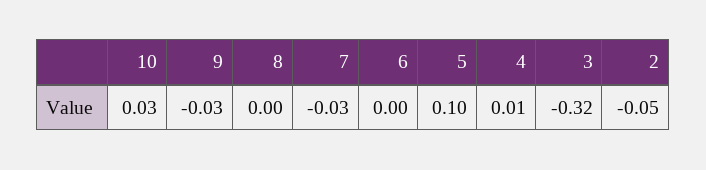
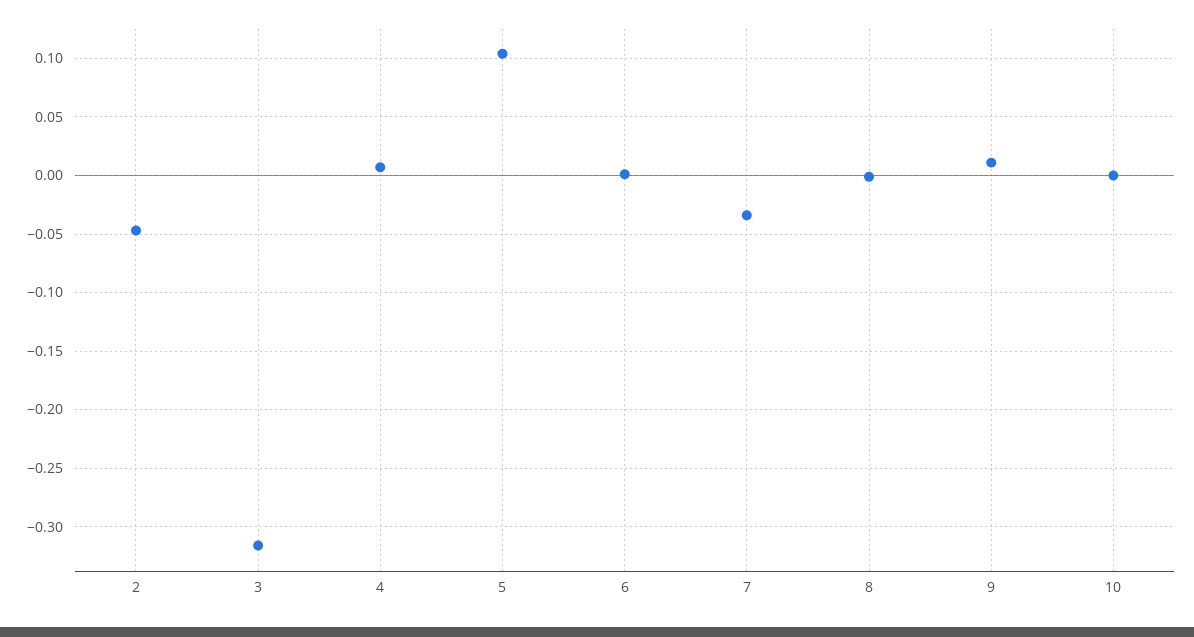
10: 0.03 -> 0
9: -0.03 -> 0.01

